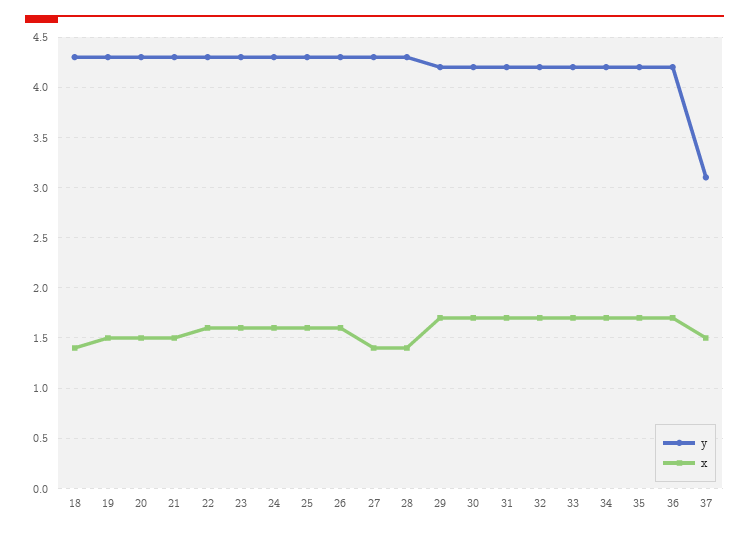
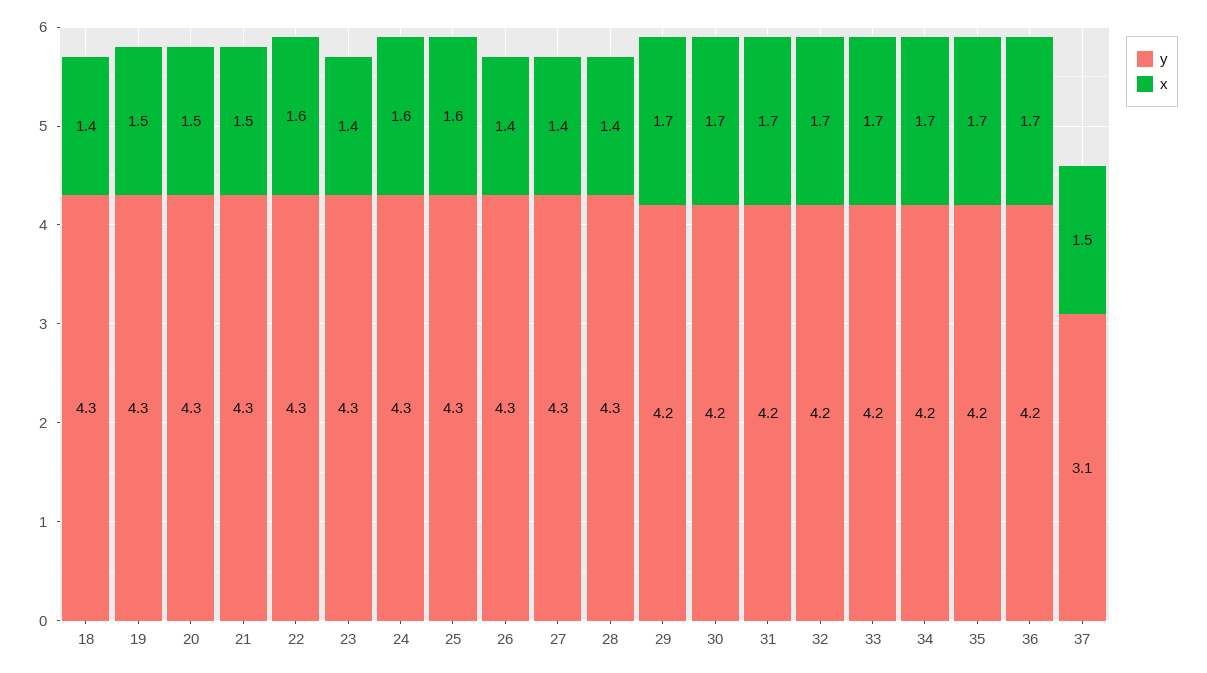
x, 23: 1.6 -> 1.4
x, 26: 1.6 -> 1.4

